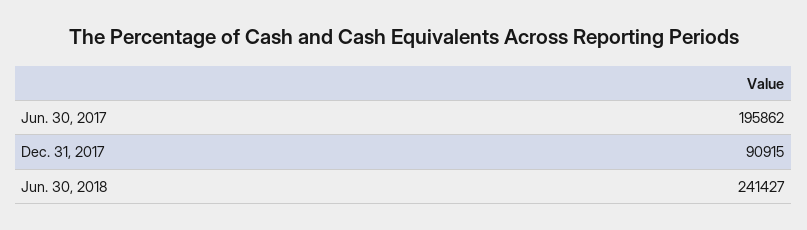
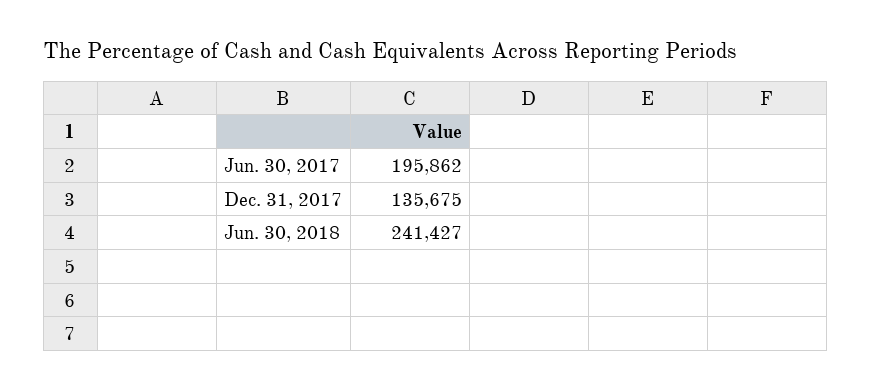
Dec. 31, 2017: 90915 -> 135675

